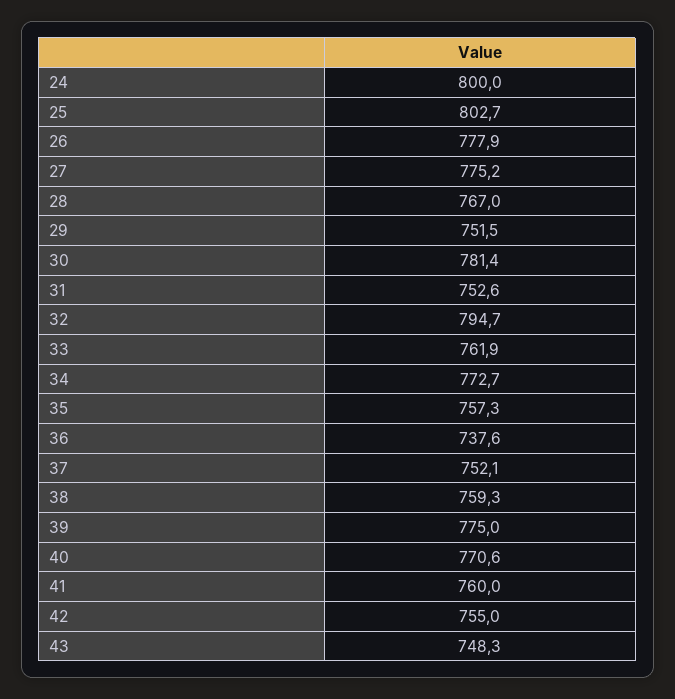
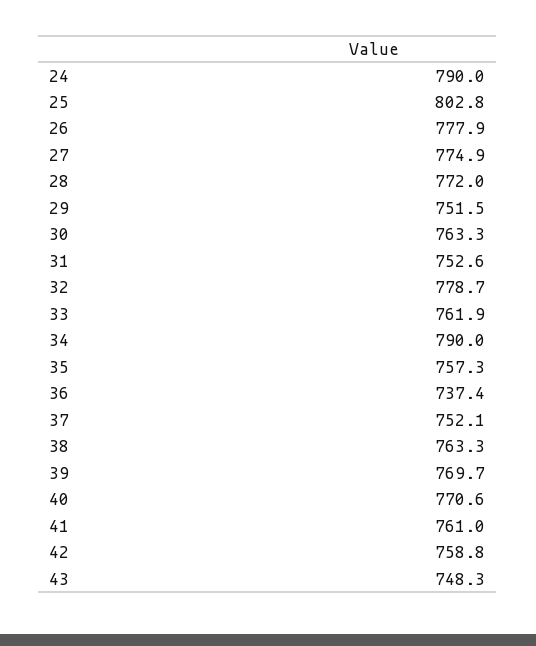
24: 800 -> 790
25: 802.7 -> 802.8
27: 775.2 -> 774.9
28: 767 -> 772
30: 781.4 -> 763.3
32: 794.7 -> 778.7
34: 772.7 -> 790
36: 737.6 -> 737.4
38: 759.3 -> 763.3
39: 775 -> 769.7
41: 760 -> 761
42: 755 -> 758.8

